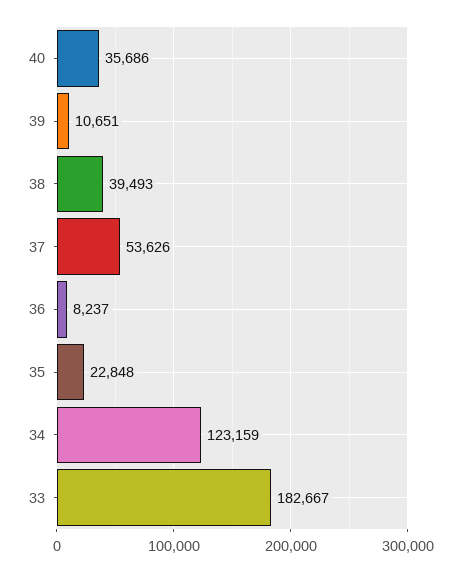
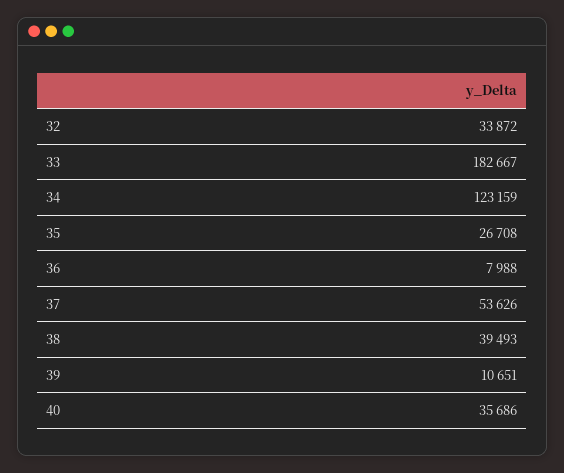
36: 8237 -> 7988
35: 22848 -> 26708
32: none -> 33872

